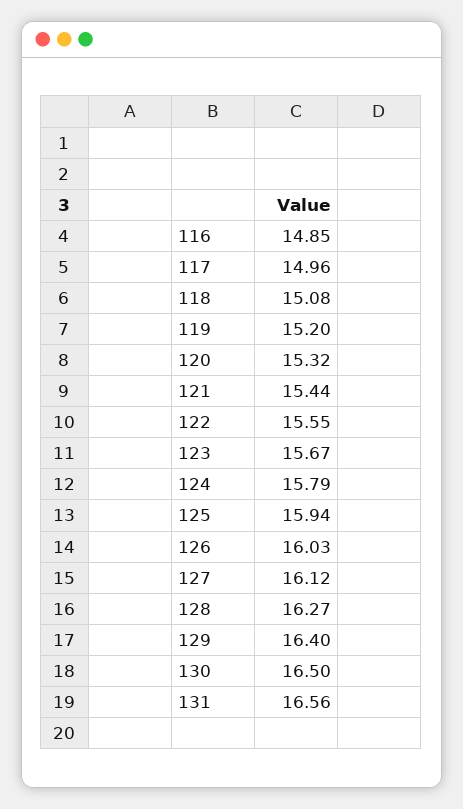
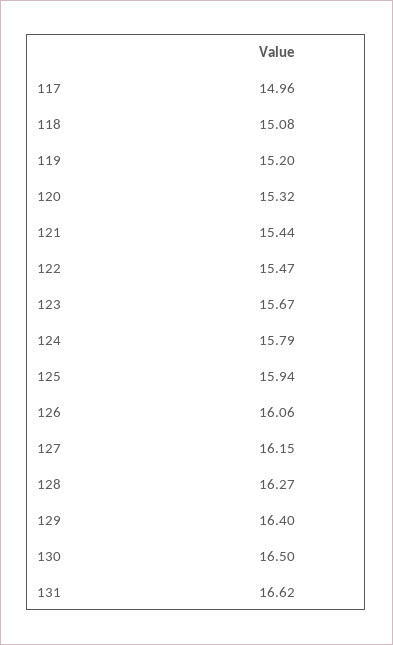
116: 14.85 -> none
122: 15.55 -> 15.47
126: 16.03 -> 16.06
127: 16.12 -> 16.15
131: 16.56 -> 16.62

